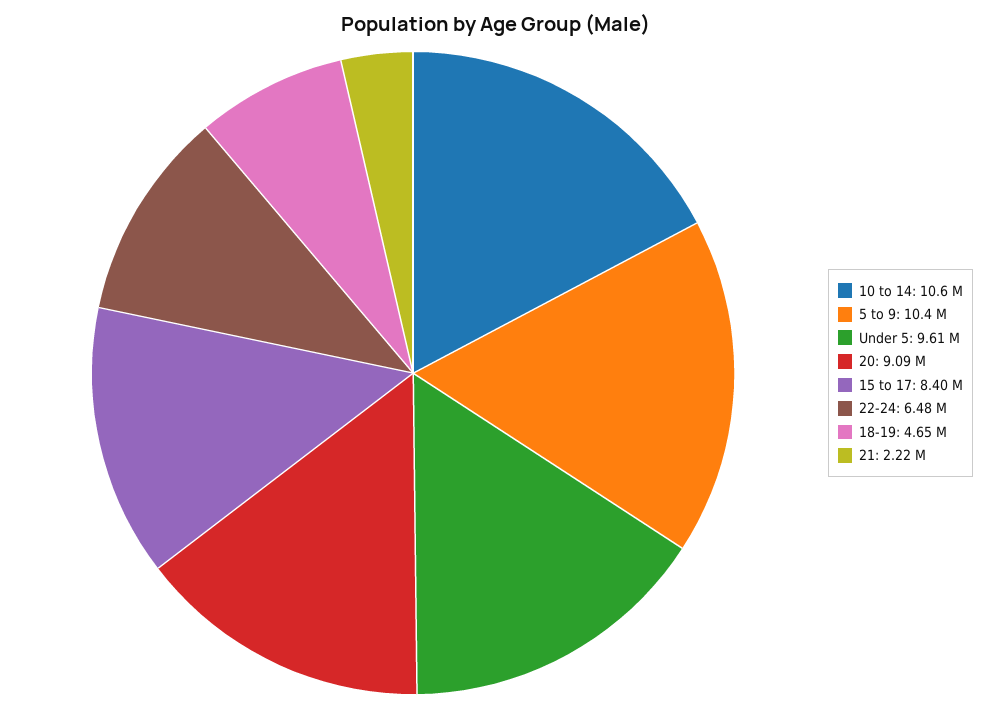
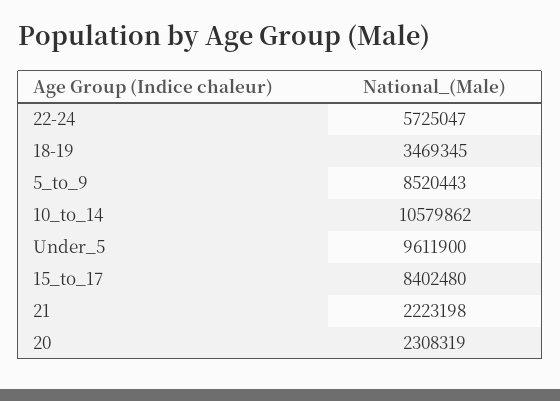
5 to 9: 10400000 -> 8520443
20: 9090000 -> 2308319
22-24: 6480000 -> 5725047
18-19: 4650000 -> 3469345

